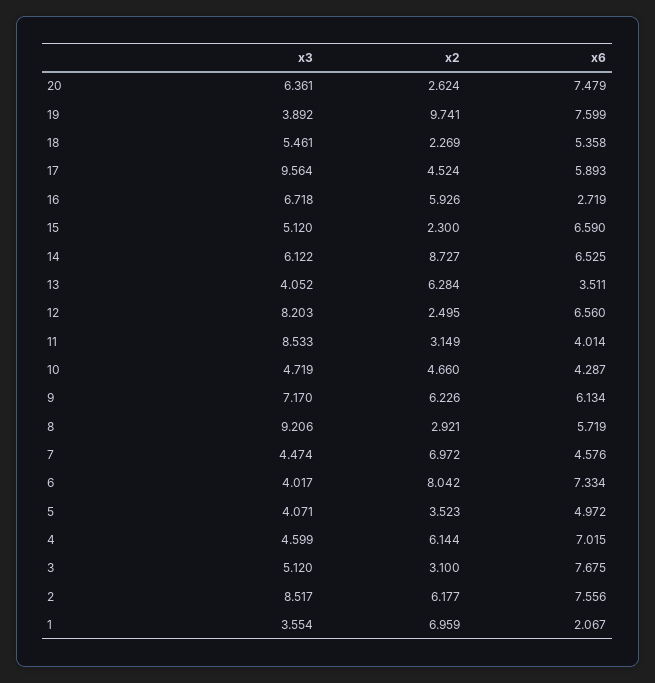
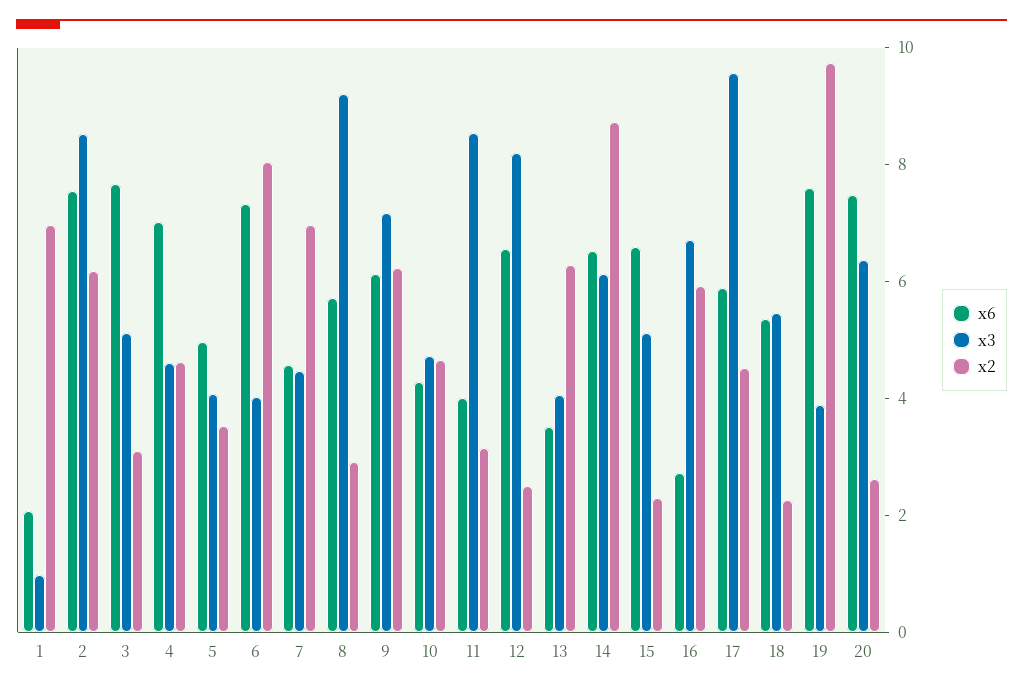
x2, 4: 6.144 -> 4.5
x3, 1: 3.554 -> 1

